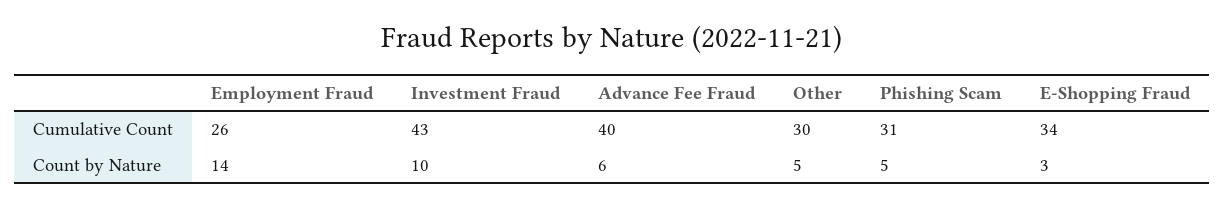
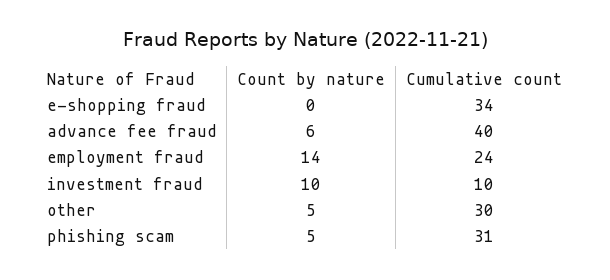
Employment Fraud, Cumulative Count: 26 -> 24
Investment Fraud, Cumulative Count: 43 -> 10
E-Shopping Fraud, Count by Nature: 3 -> 0

